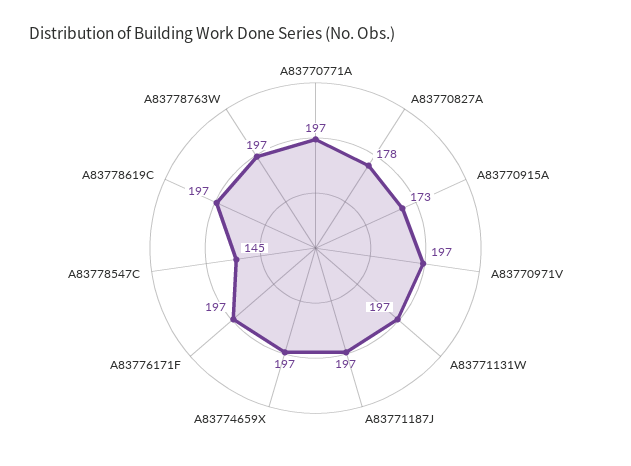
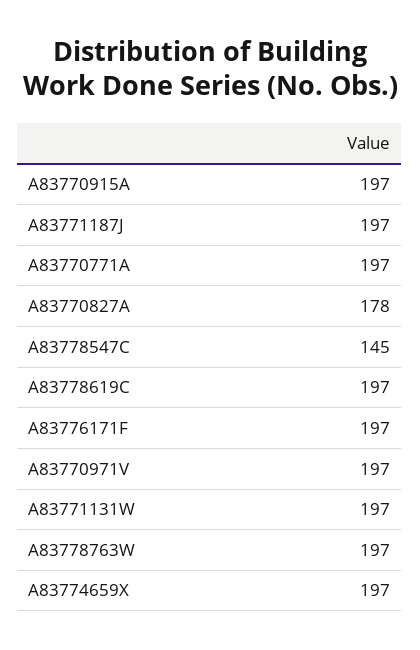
A83770915A: 173 -> 197

